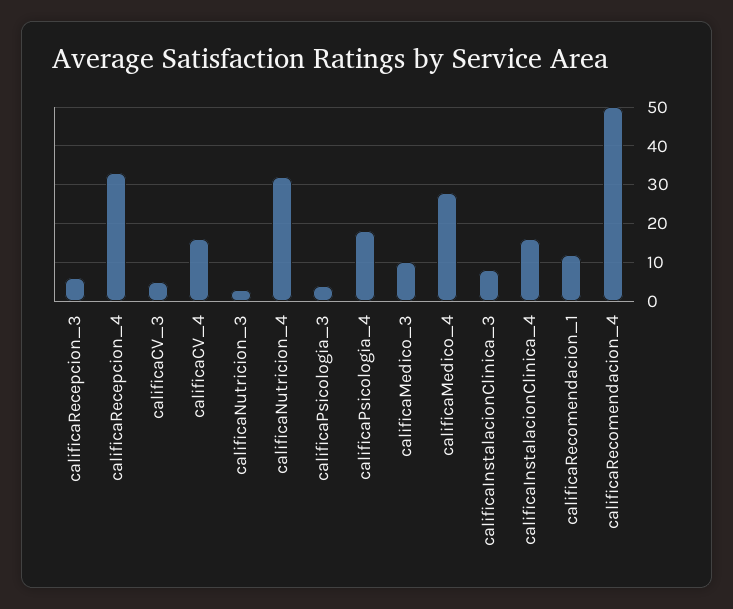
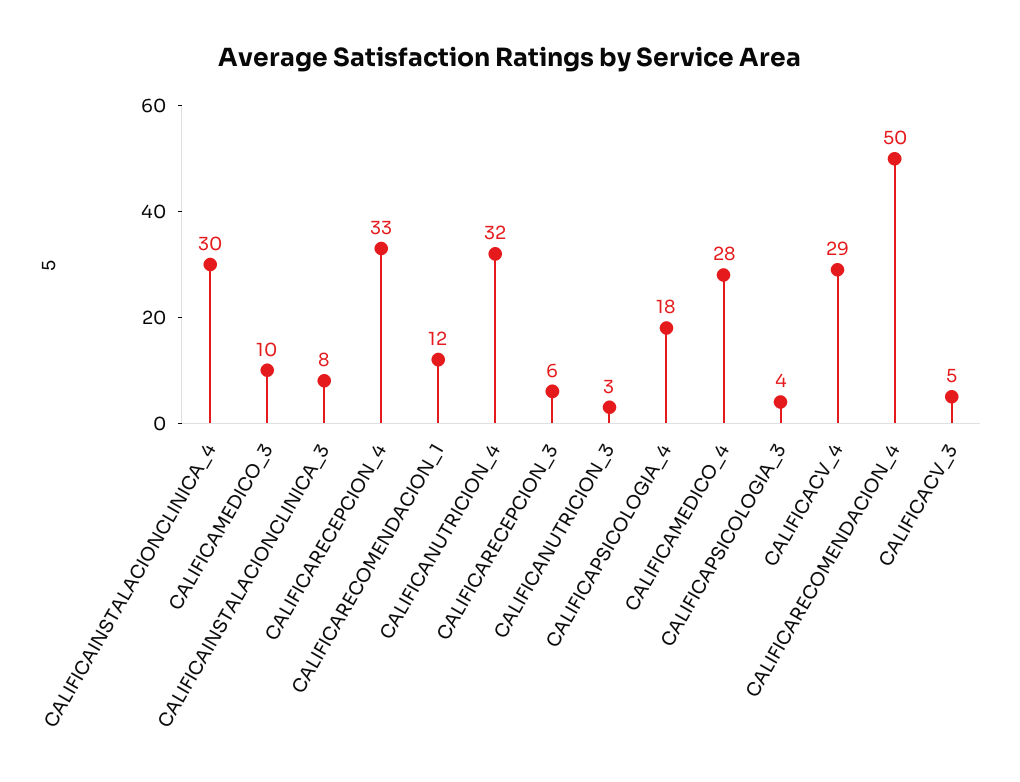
calificaCV_4: 15 -> 29
calificaInstalacionClinica_4: 15 -> 30

